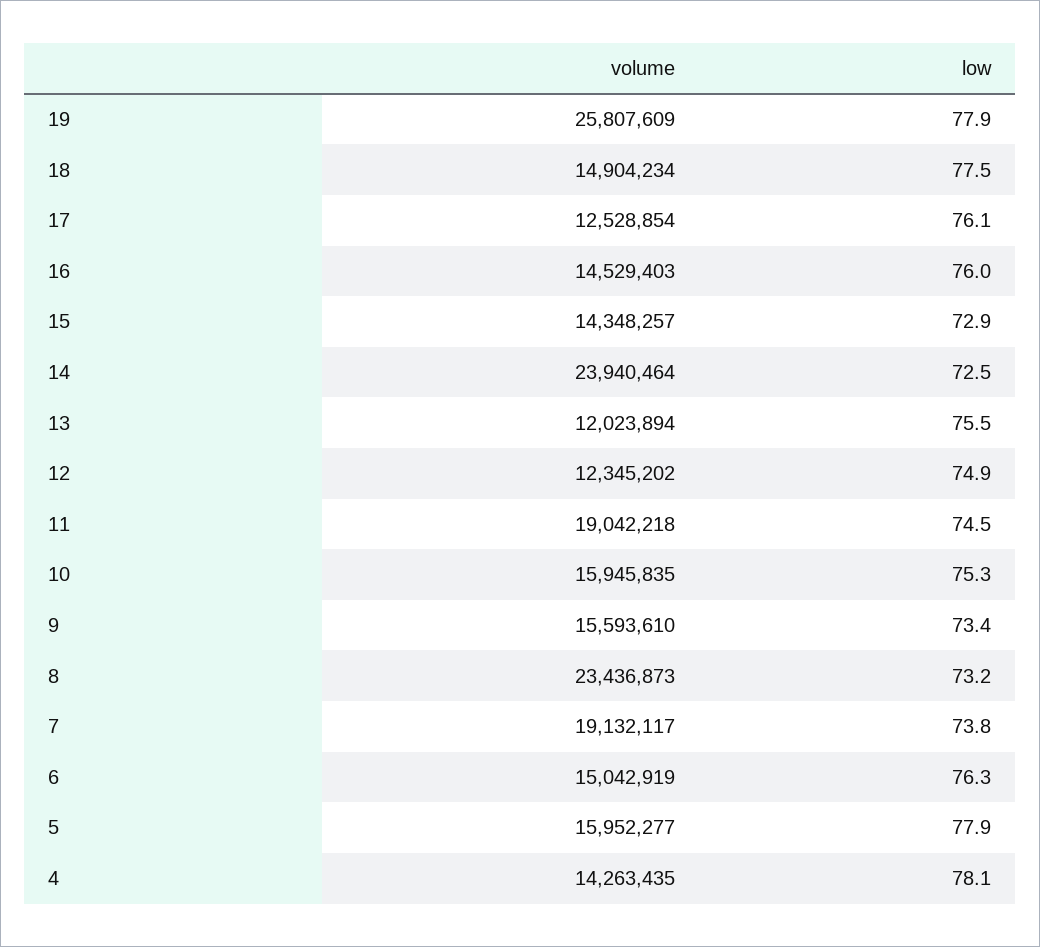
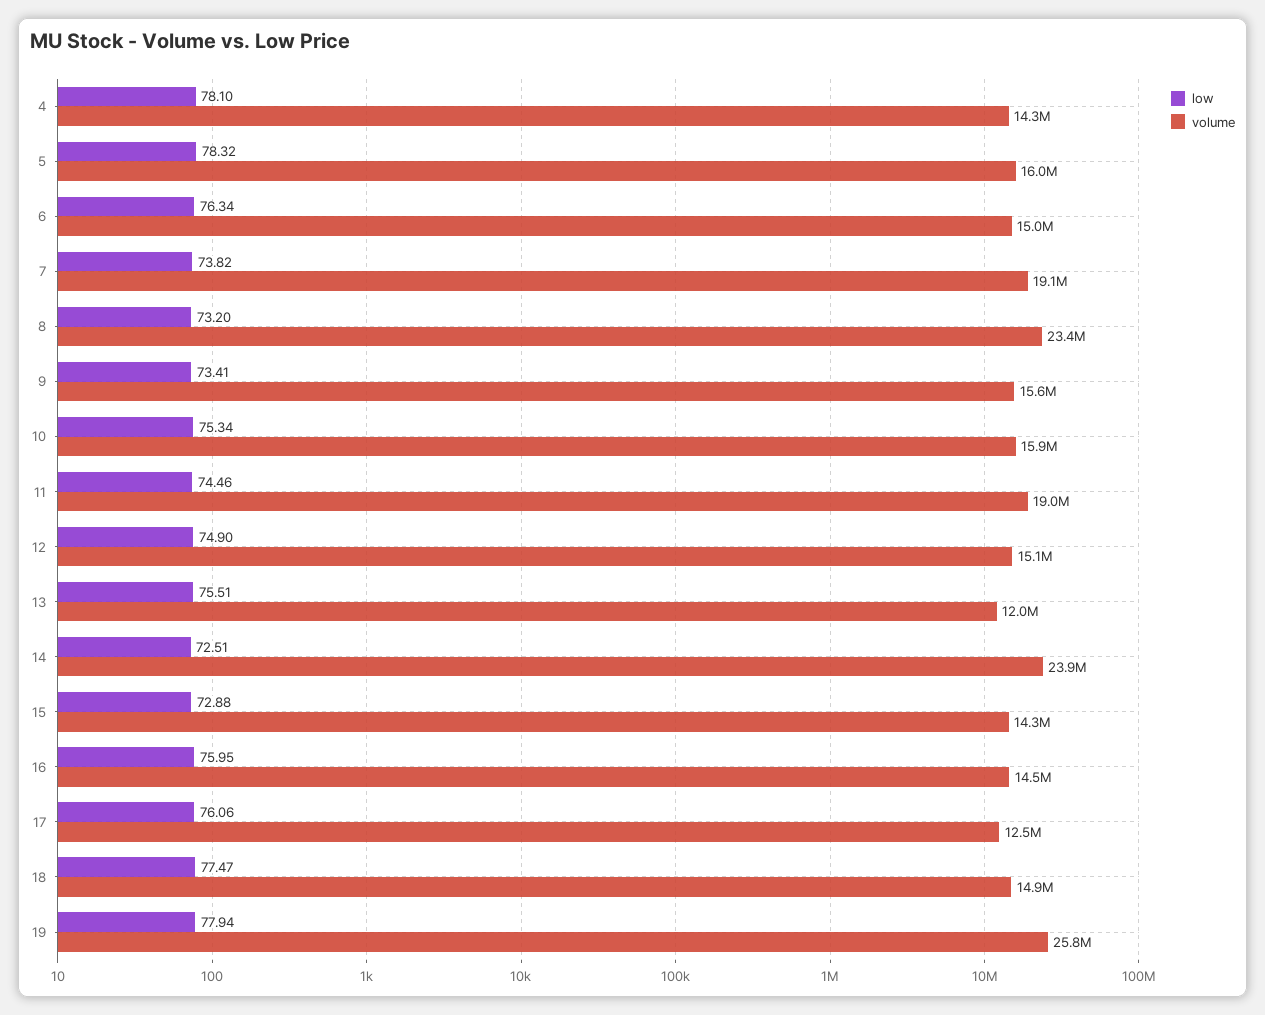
volume, 12: 12345202 -> 15100000
low, 5: 77.9 -> 78.32

